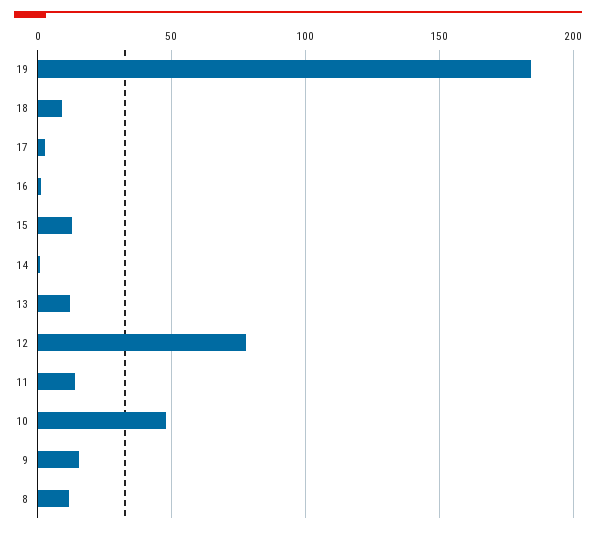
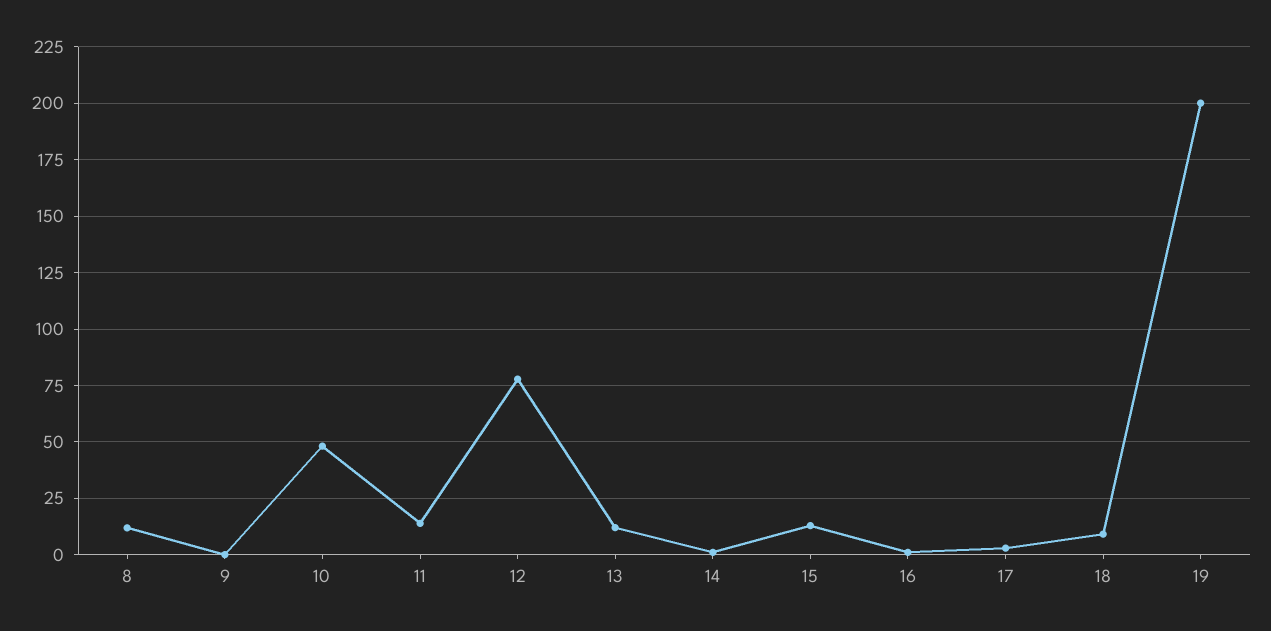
19: 185 -> 200
9: 15 -> 0

